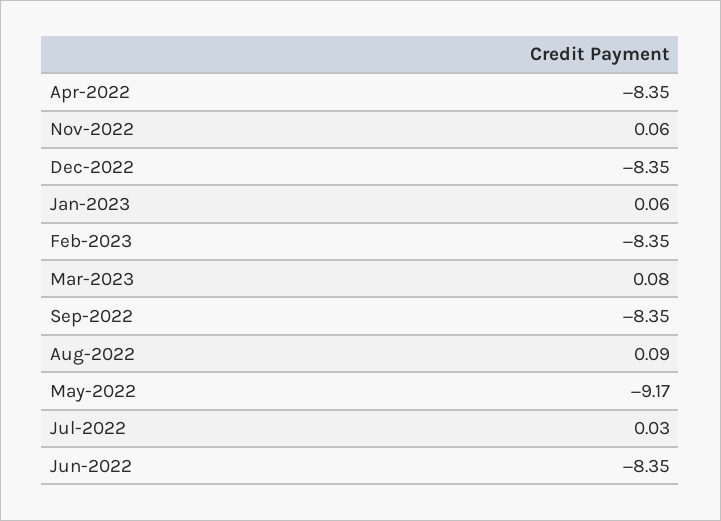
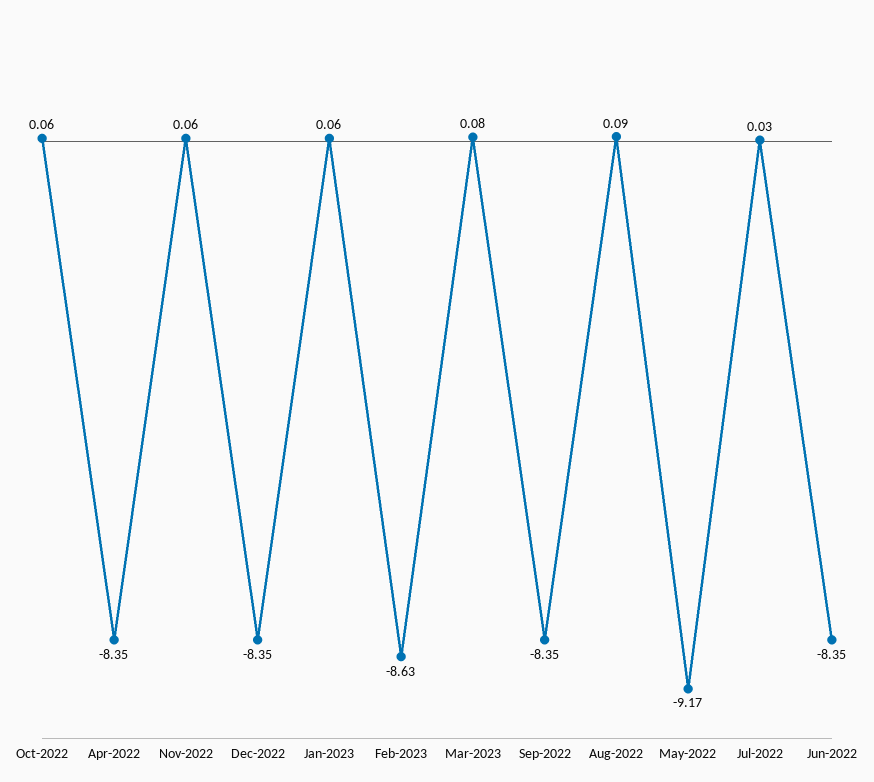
Feb-2023: -8.35 -> -8.63
Oct-2022: none -> 0.06

